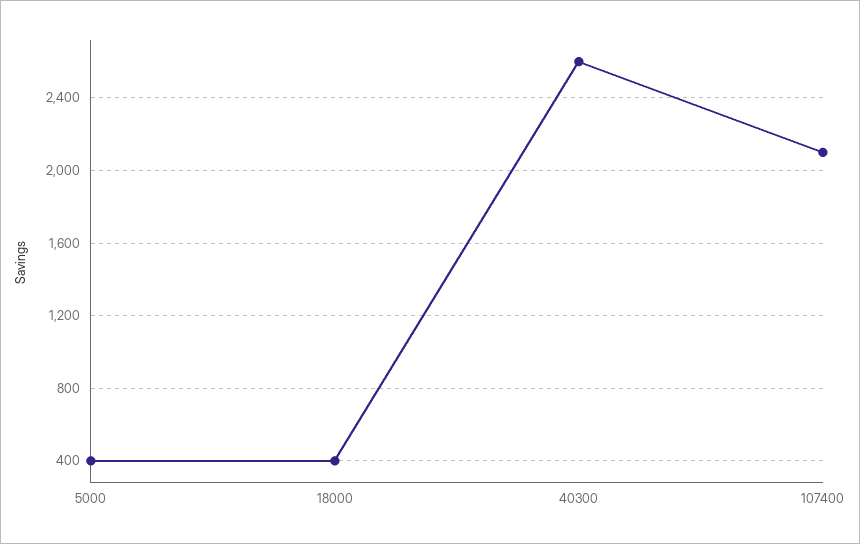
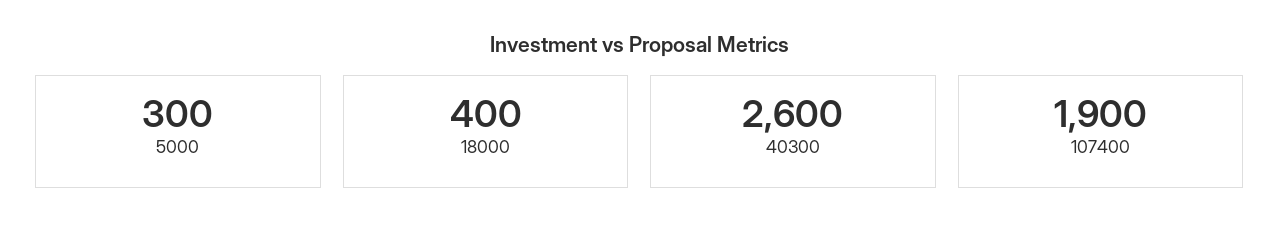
5000: 400 -> 300
107400: 2100 -> 1900

